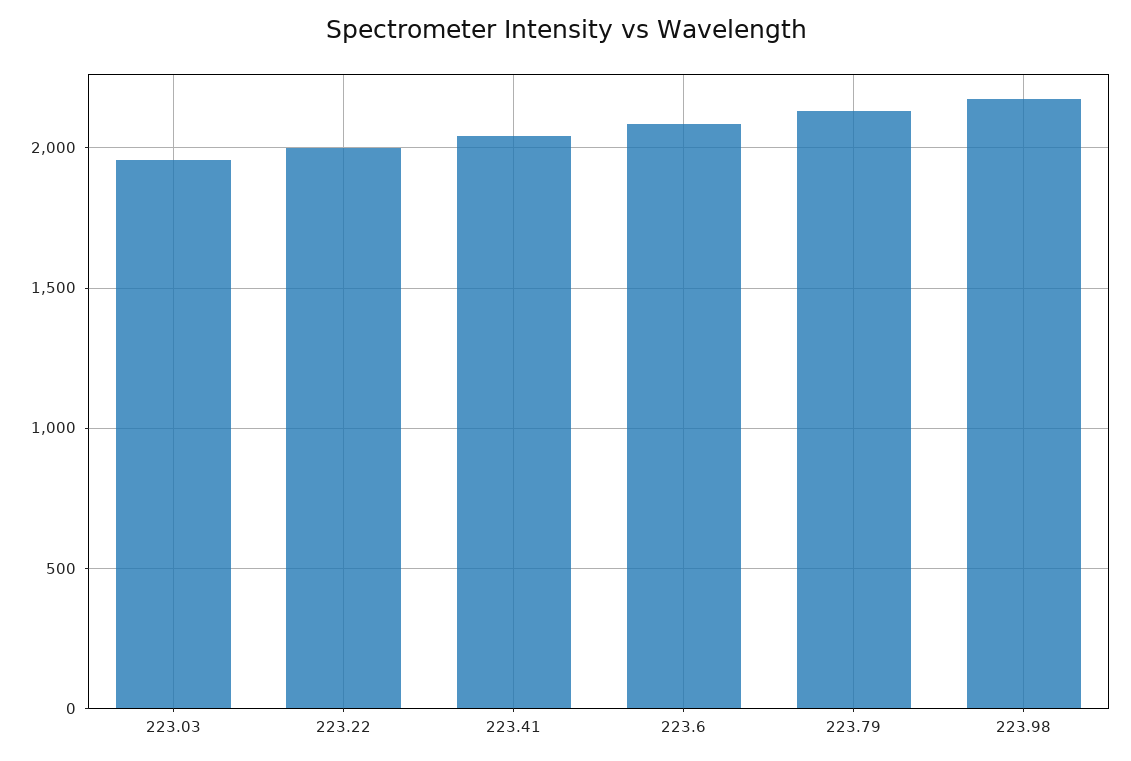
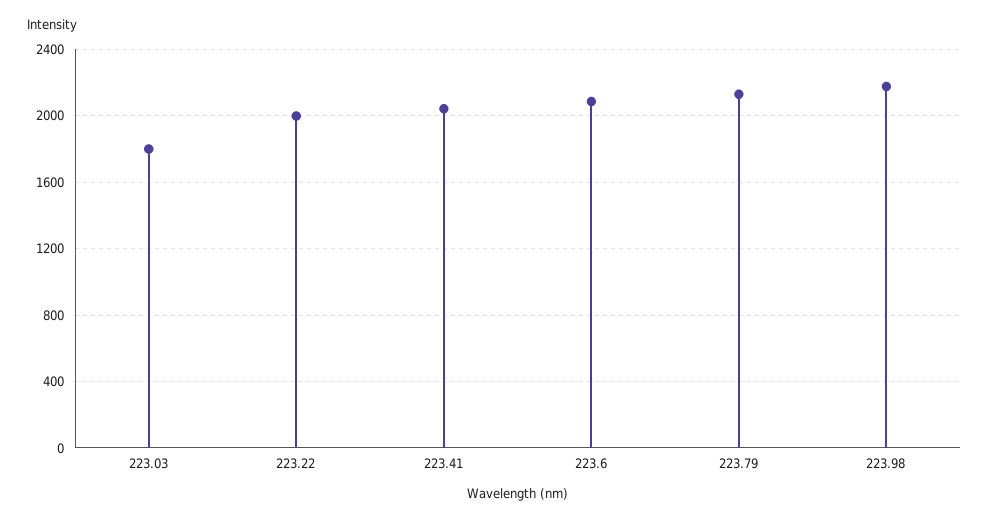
223.03: 1950 -> 1800

